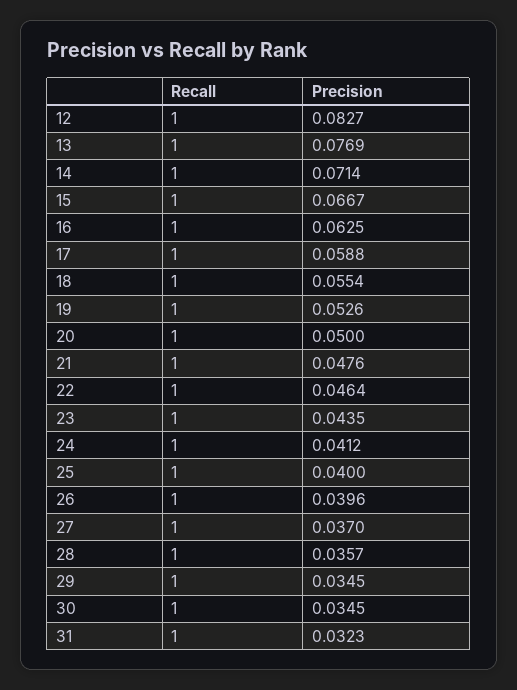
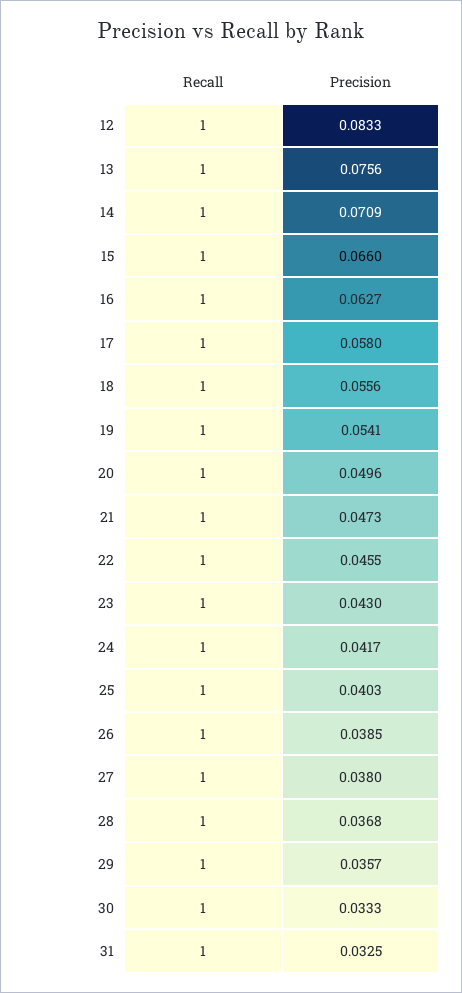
Precision, 12: 0.0827 -> 0.0833
Precision, 13: 0.0769 -> 0.0756
Precision, 14: 0.0714 -> 0.0709
Precision, 15: 0.0667 -> 0.066
Precision, 16: 0.0625 -> 0.0627
Precision, 17: 0.0588 -> 0.058
Precision, 18: 0.0554 -> 0.0556
Precision, 19: 0.0526 -> 0.0541
Precision, 20: 0.05 -> 0.0496
Precision, 21: 0.0476 -> 0.0473
Precision, 22: 0.0464 -> 0.0455
Precision, 23: 0.0435 -> 0.043
Precision, 24: 0.0412 -> 0.0417
Precision, 25: 0.04 -> 0.0403
Precision, 26: 0.0396 -> 0.0385
Precision, 27: 0.037 -> 0.038
Precision, 28: 0.0357 -> 0.0368
Precision, 29: 0.0345 -> 0.0357
Precision, 30: 0.0345 -> 0.0333
Precision, 31: 0.0323 -> 0.0325

